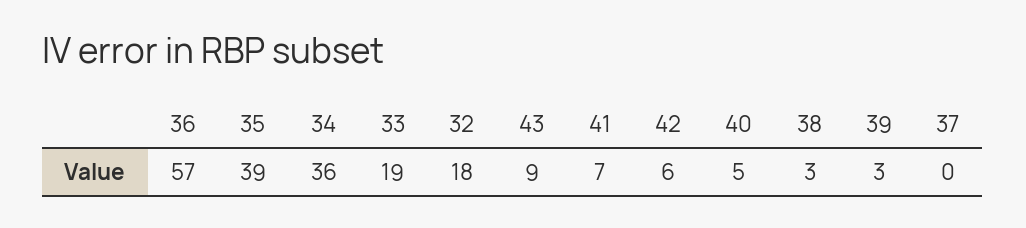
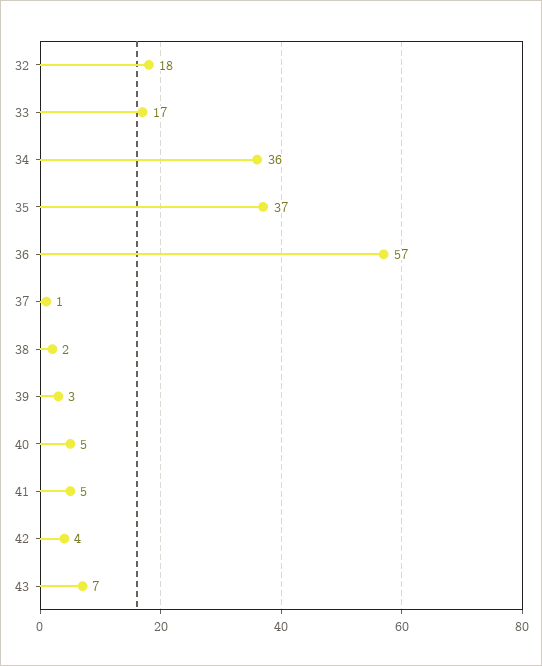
35: 39 -> 37
33: 19 -> 17
43: 9 -> 7
41: 7 -> 5
42: 6 -> 4
38: 3 -> 2
37: 0 -> 1

